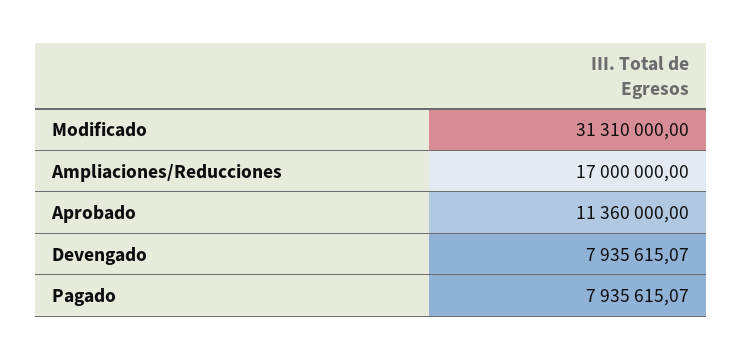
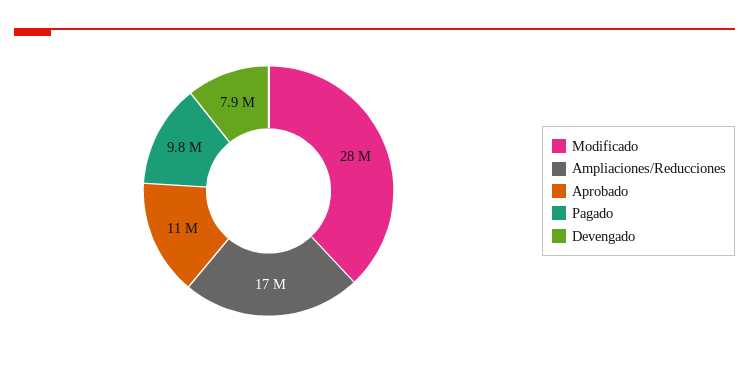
Modificado: 31310000 -> 28000000
Pagado: 7935615.07 -> 9800000

